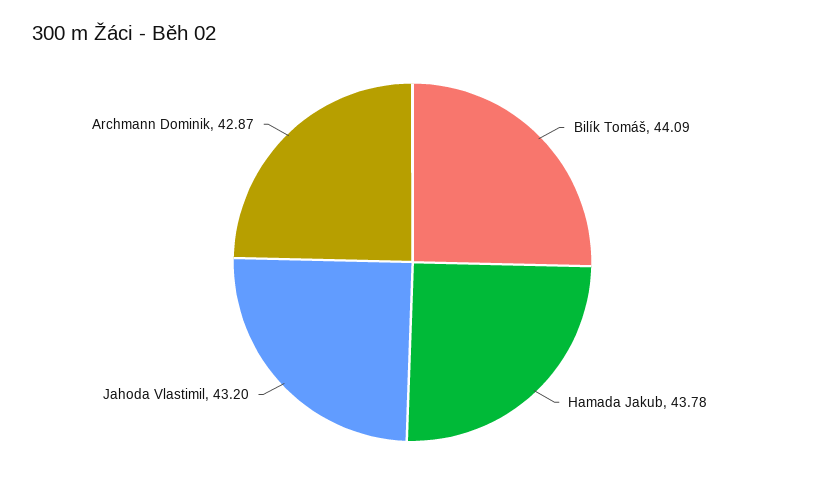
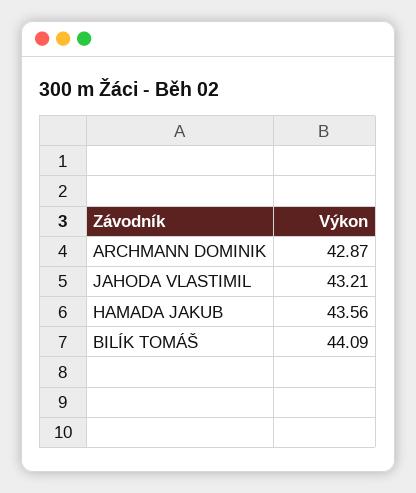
Hamada Jakub: 43.78 -> 43.56
Jahoda Vlastimil: 43.2 -> 43.21

